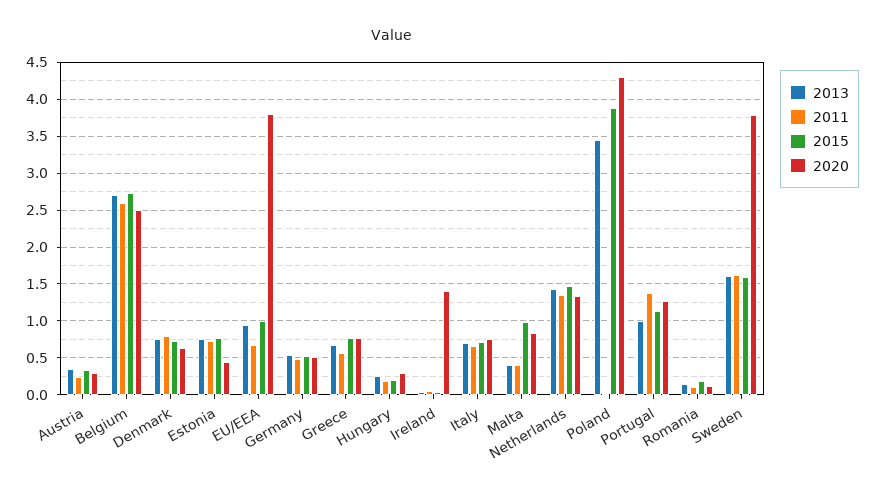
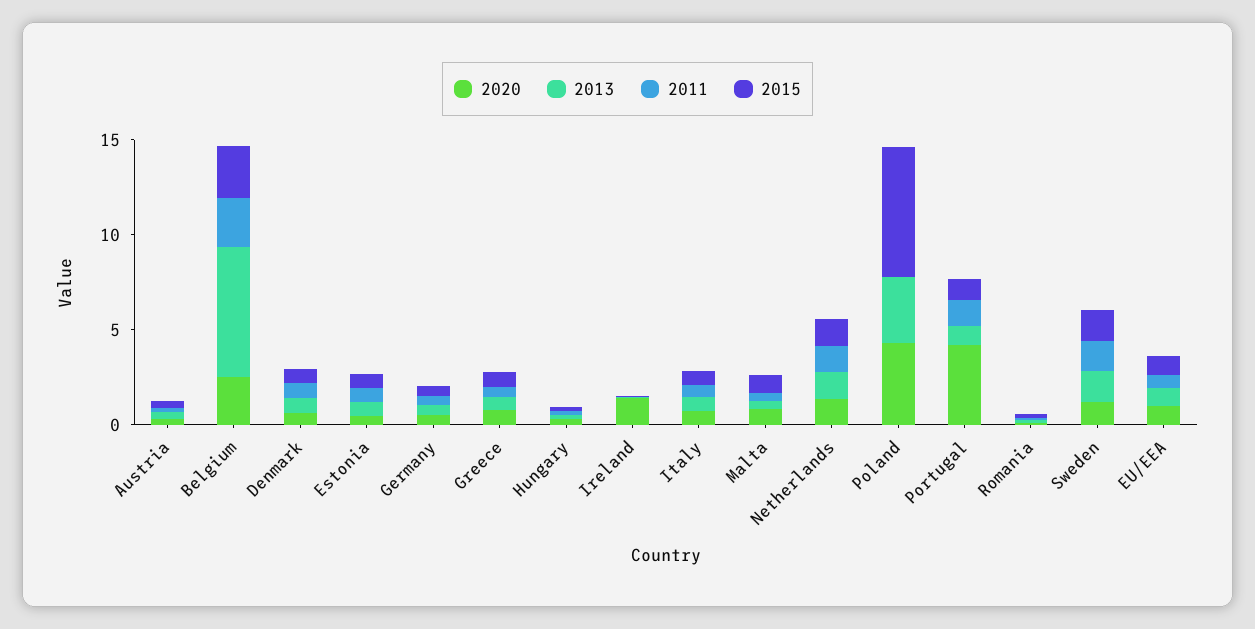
2013, Belgium: 2.7 -> 7
2020, EU/EEA: 3.8 -> 1
2015, Poland: 3.9 -> 7
2020, Portugal: 1.3 -> 4
2020, Sweden: 3.8 -> 1

